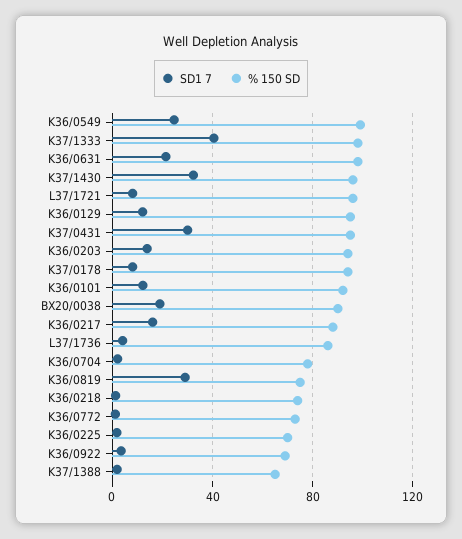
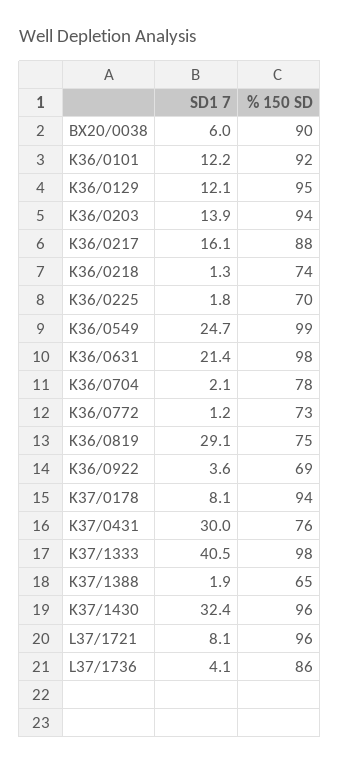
% 150 SD, K37/0431: 95 -> 76
SD1 7, BX20/0038: 20 -> 6

